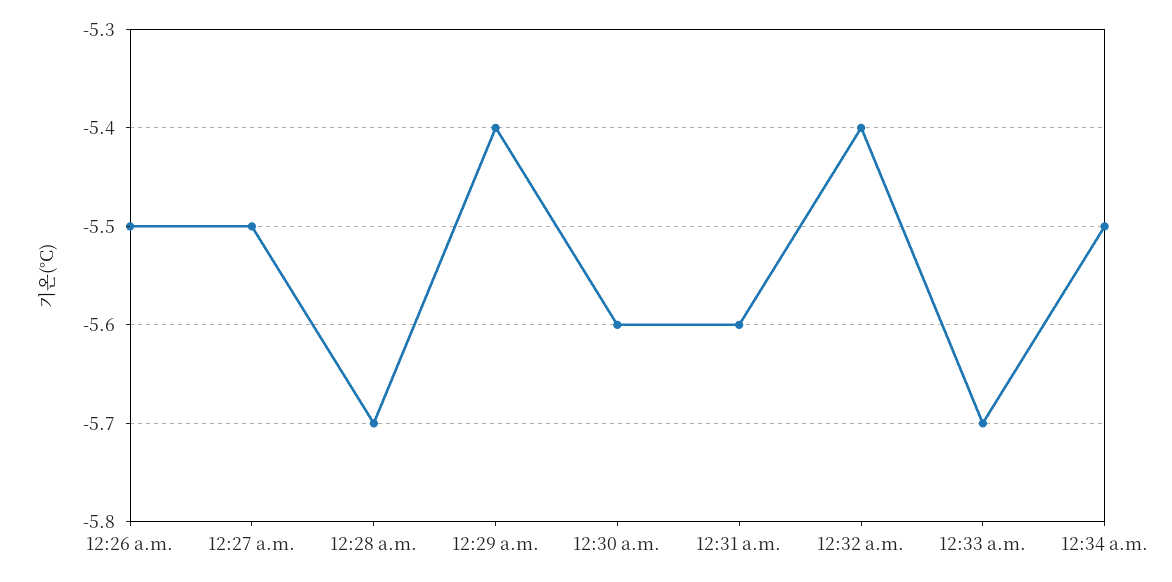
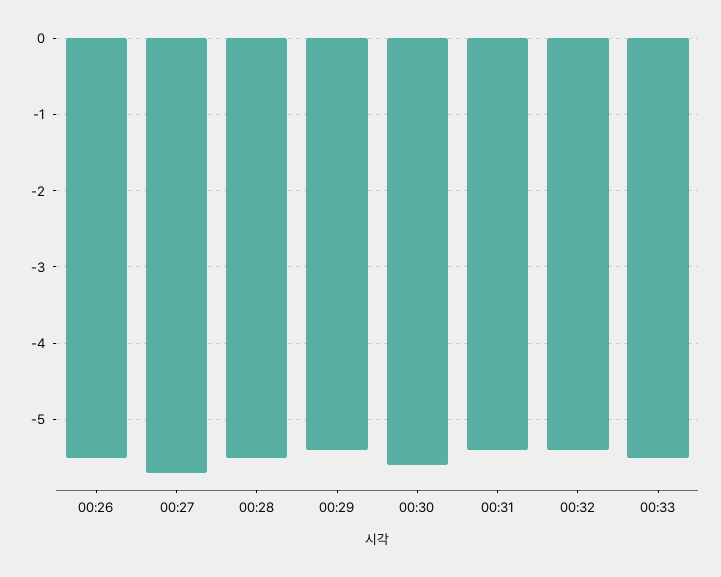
12:27 a.m.: -5.5 -> -5.7
12:28 a.m.: -5.7 -> -5.5
12:31 a.m.: -5.6 -> -5.4
12:33 a.m.: -5.7 -> -5.5
12:34 a.m.: -5.5 -> none

